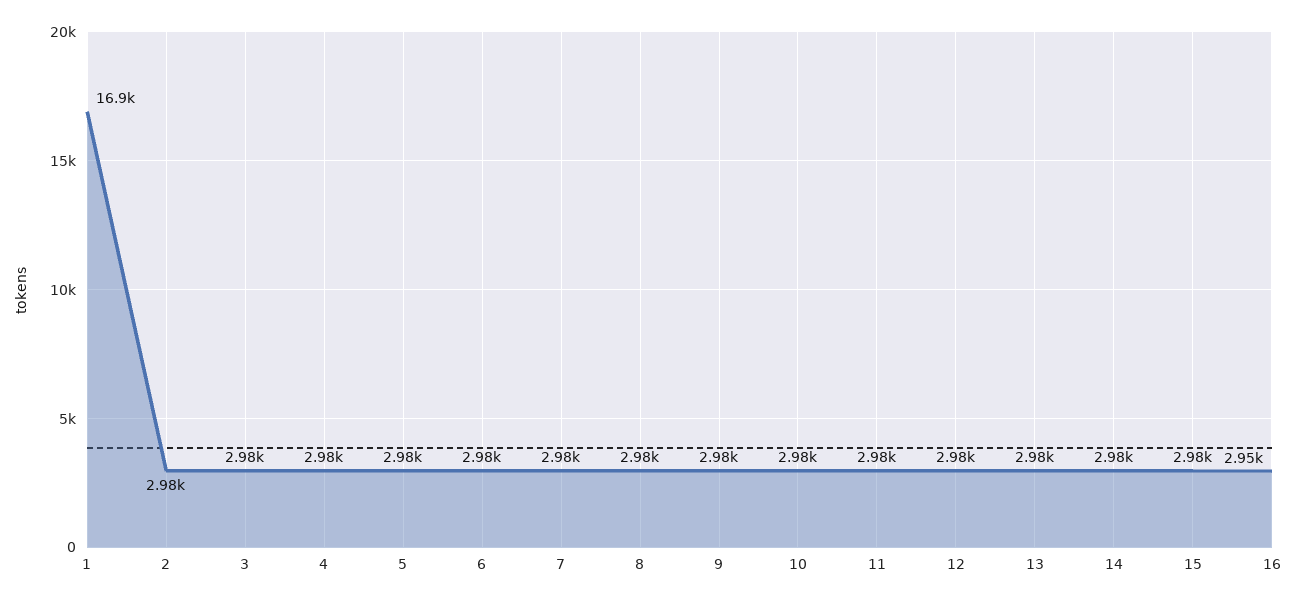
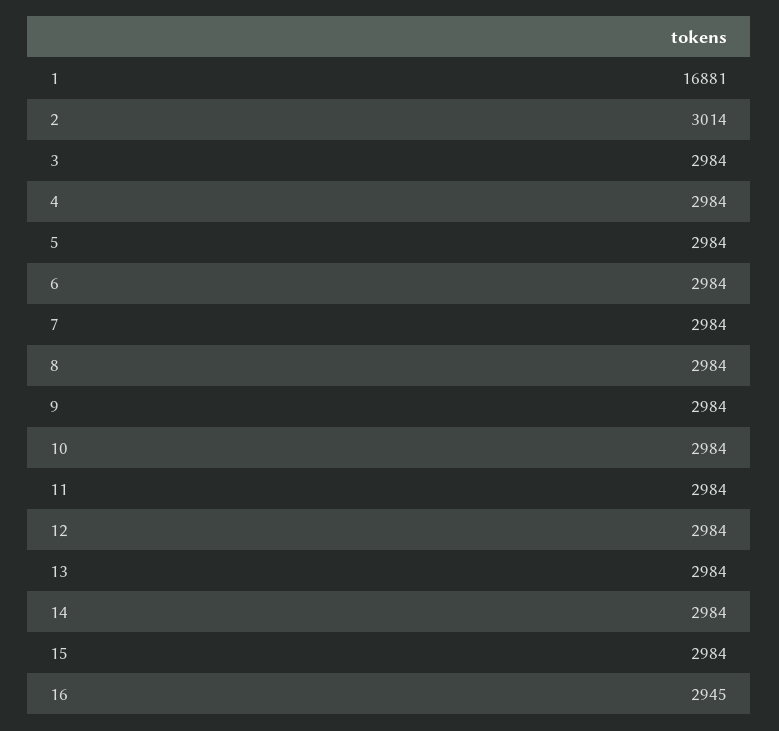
2: 2980 -> 3014

